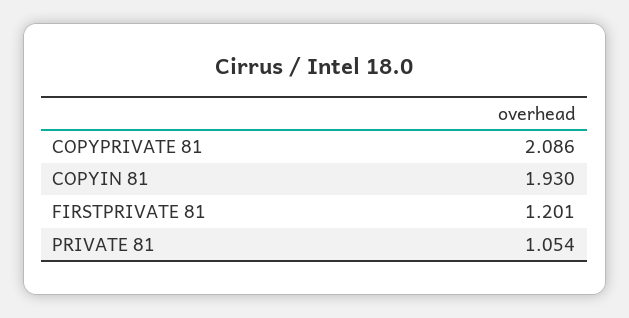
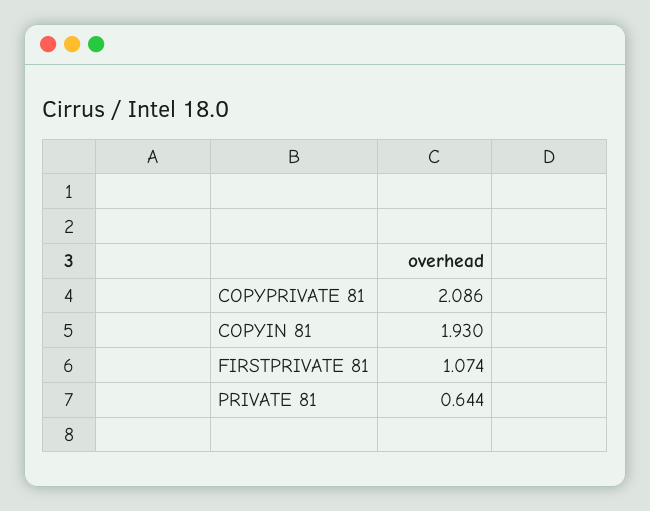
FIRSTPRIVATE 81: 1.201 -> 1.074
PRIVATE 81: 1.054 -> 0.644

